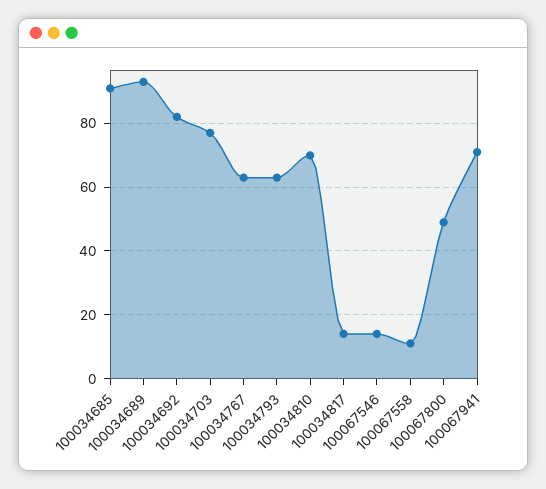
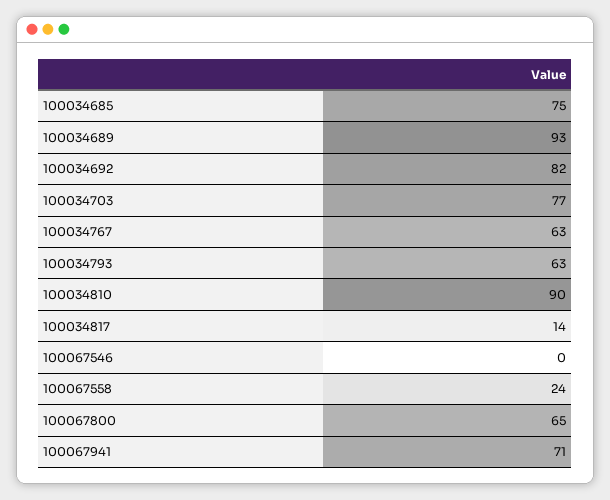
100034685: 90 -> 75
100034810: 70 -> 90
100067546: 15 -> 0
100067558: 10 -> 24
100067800: 50 -> 65

